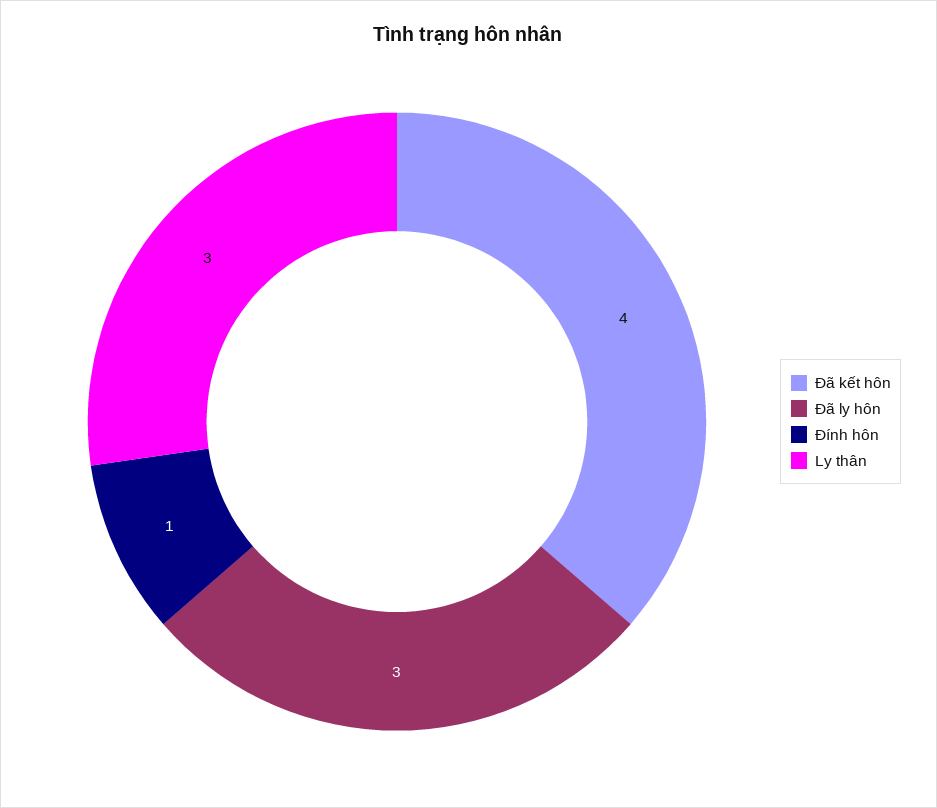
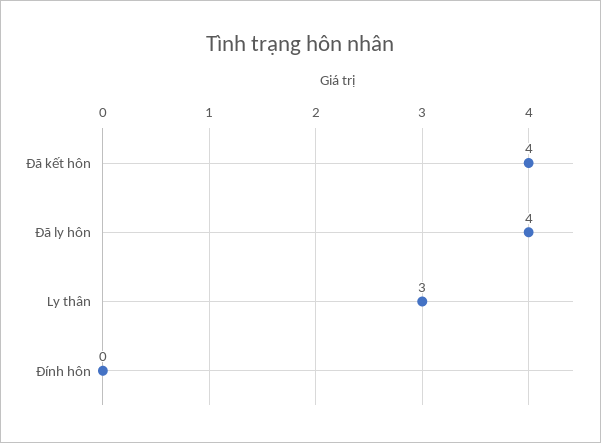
Đã ly hôn: 3 -> 4
Đính hôn: 1 -> 0

